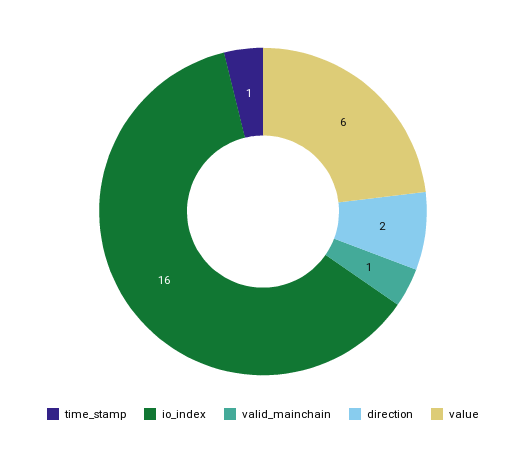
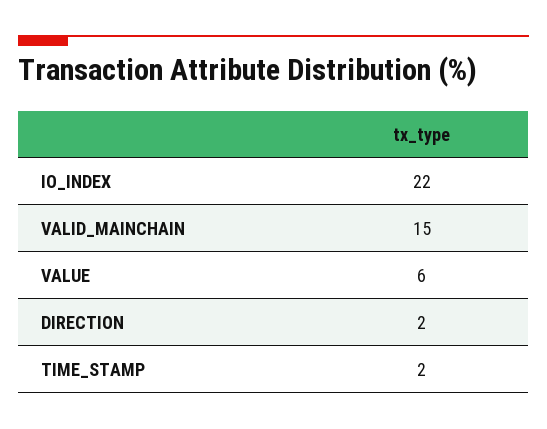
time_stamp: 1 -> 2
io_index: 16 -> 22
valid_mainchain: 1 -> 15

